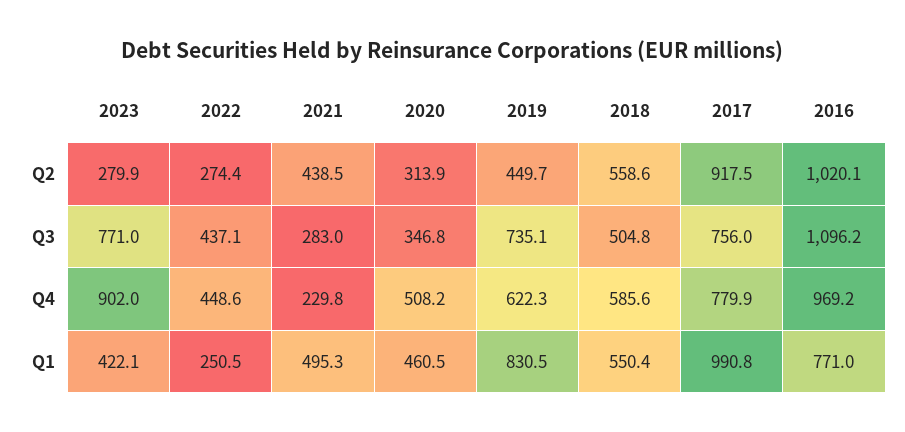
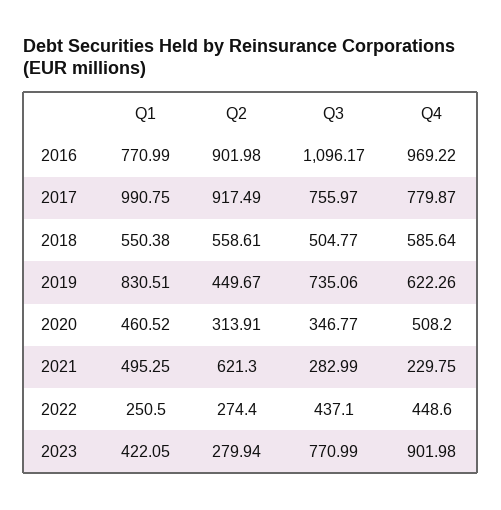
2021, Q2: 438.5 -> 621.3
2016, Q2: 1020.1 -> 901.98

